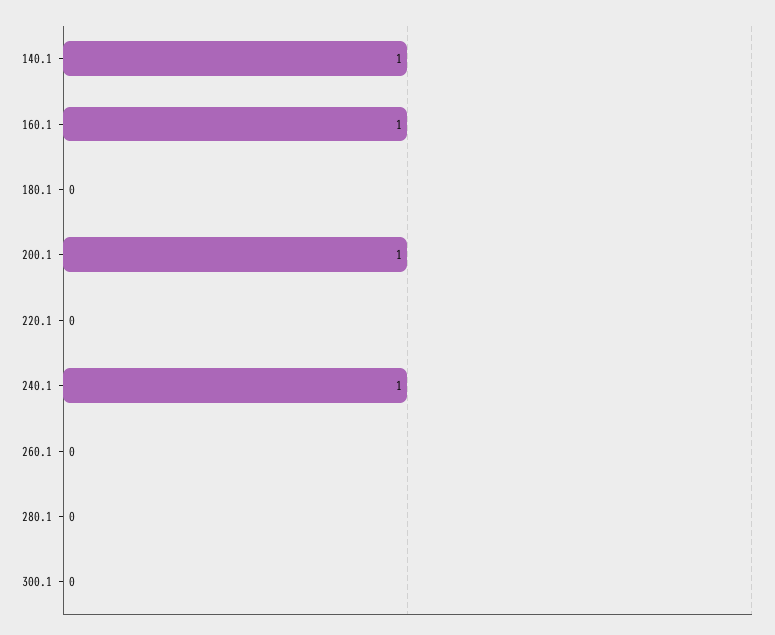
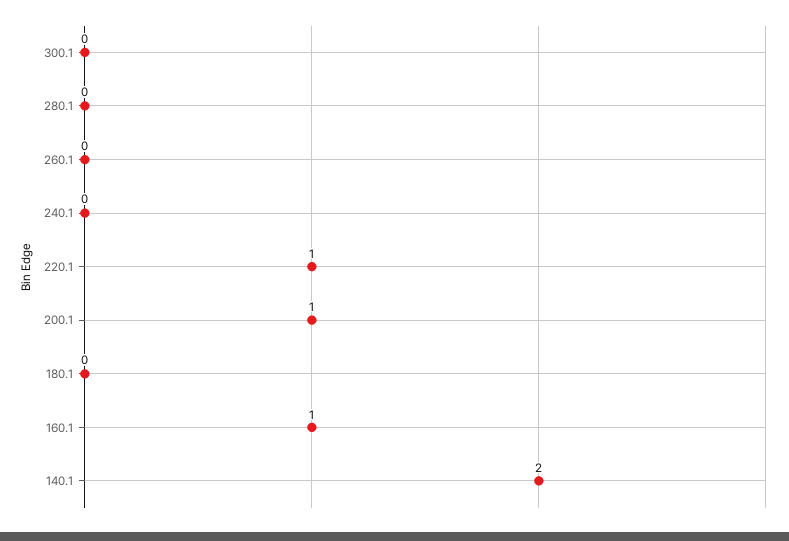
140.1: 1 -> 2
220.1: 0 -> 1
240.1: 1 -> 0

